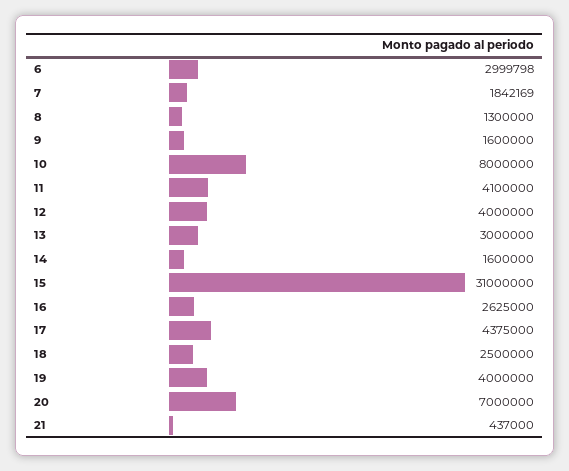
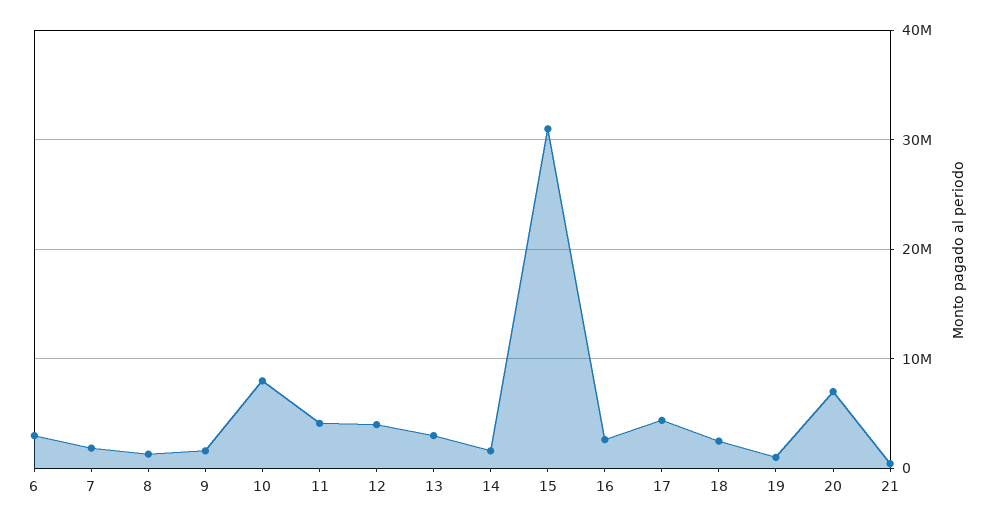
19: 4000000 -> 1000000

